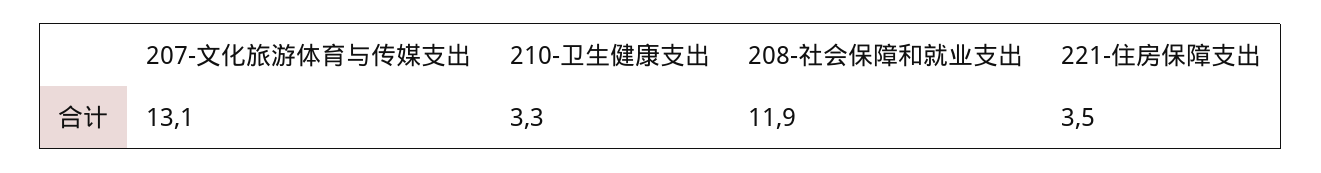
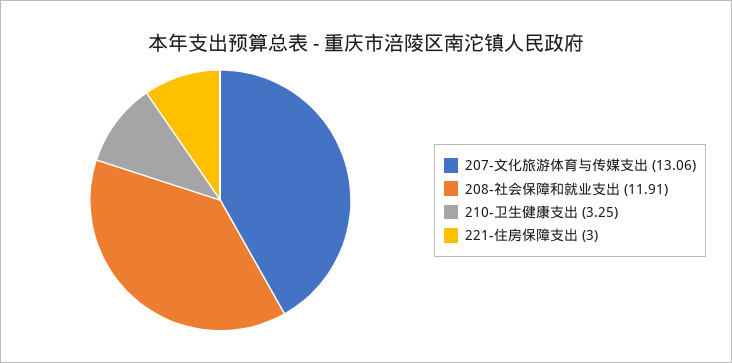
221-住房保障支出: 3.5 -> 3

